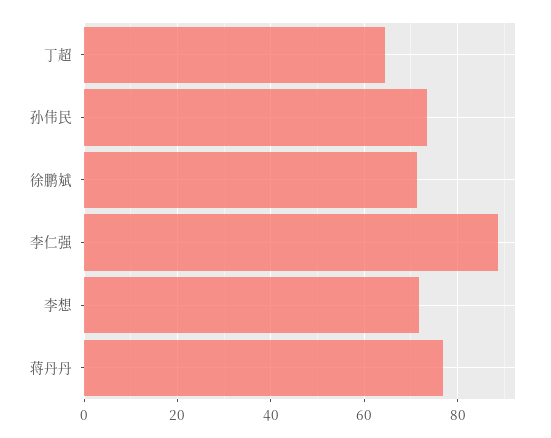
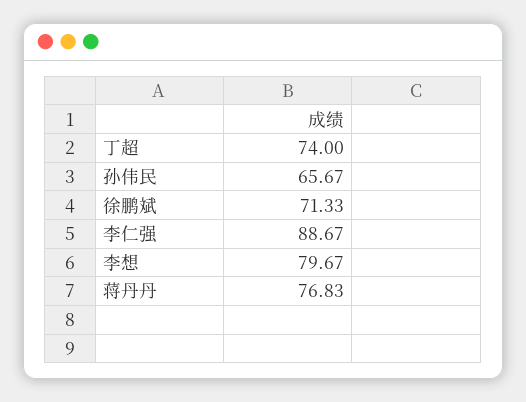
丁超: 64 -> 74
孙伟民: 74 -> 65.67
李想: 72 -> 79.67

